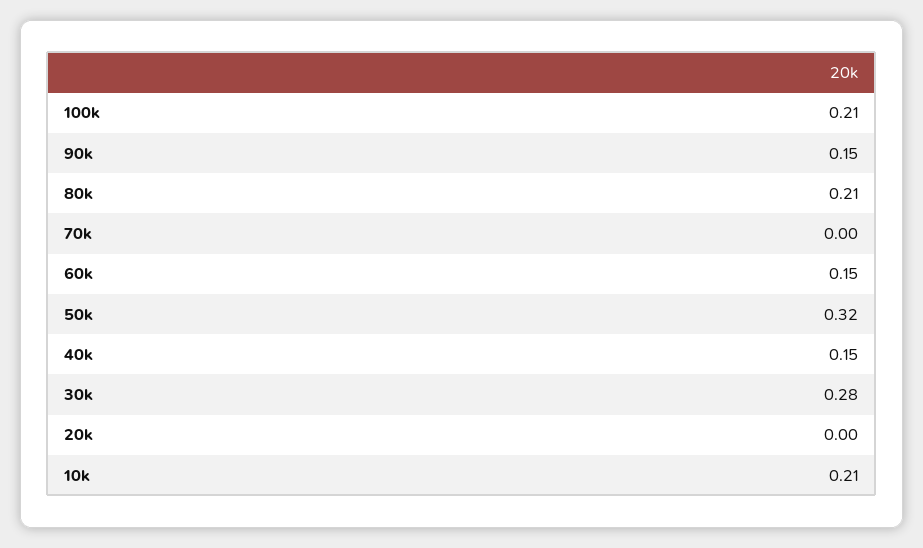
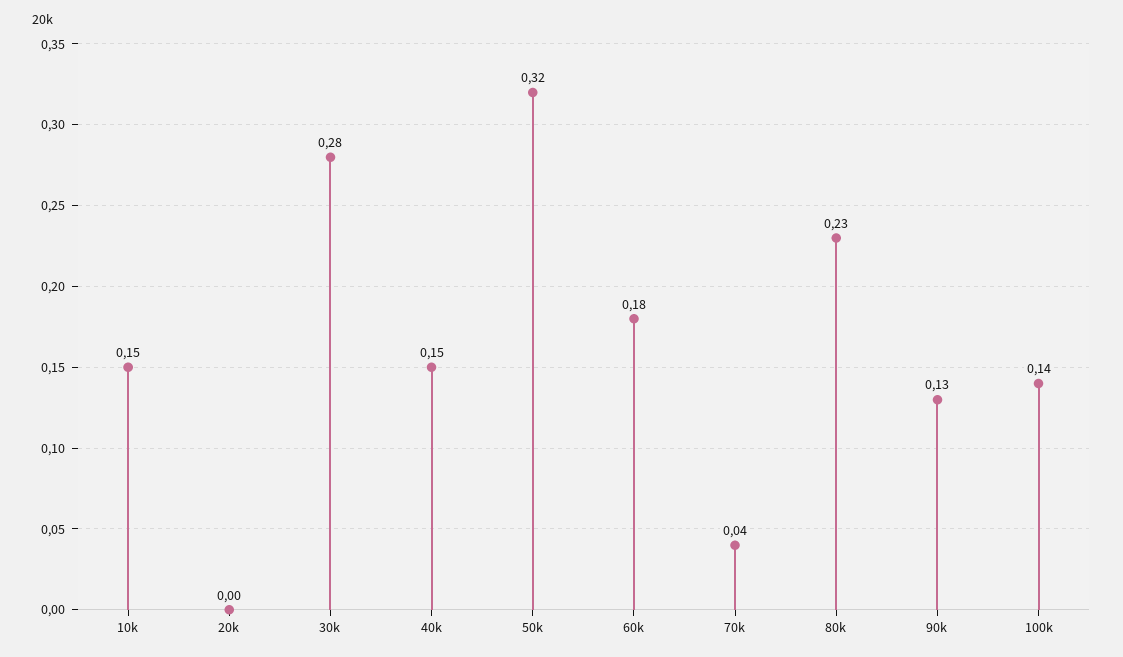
100k: 0.21 -> 0.14
90k: 0.15 -> 0.13
80k: 0.21 -> 0.23
70k: 0 -> 0.04
60k: 0.15 -> 0.18
10k: 0.21 -> 0.15

